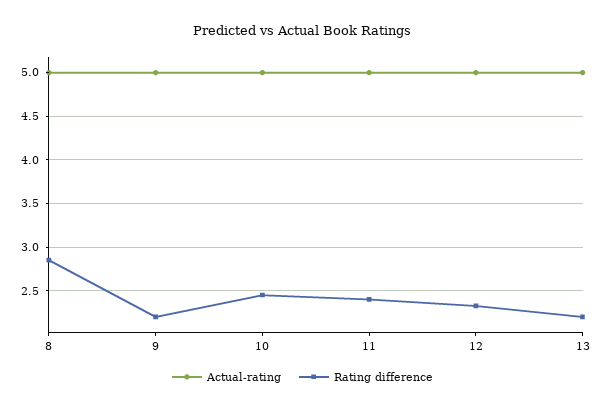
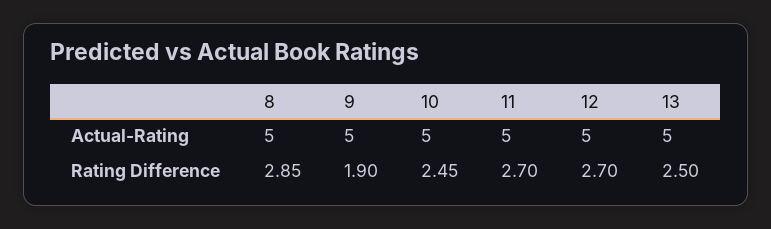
Rating difference, 9: 2.2 -> 1.9
Rating difference, 11: 2.4 -> 2.7
Rating difference, 12: 2.3 -> 2.7
Rating difference, 13: 2.2 -> 2.5

